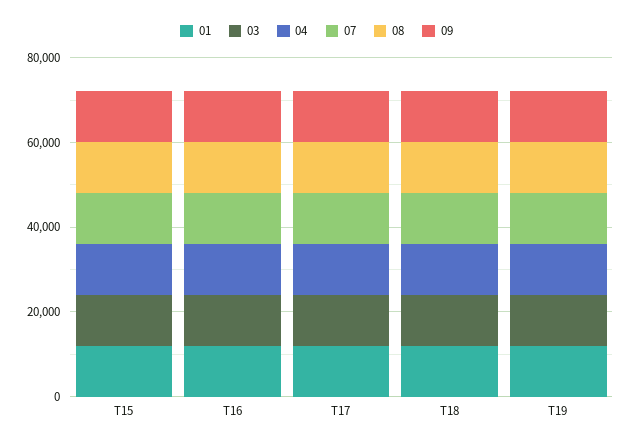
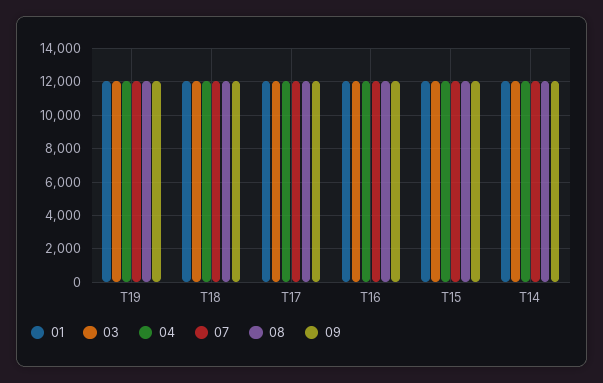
01, T14: none -> 12000
03, T14: none -> 12000
04, T14: none -> 12000
07, T14: none -> 12000
08, T14: none -> 12000
09, T14: none -> 12000

